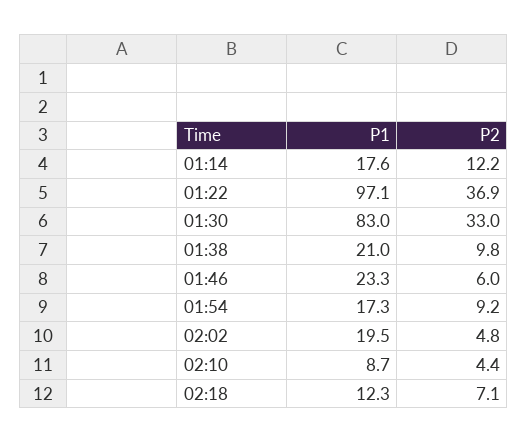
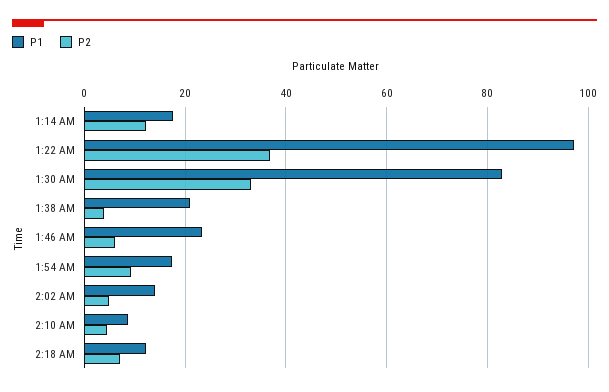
P2, 01:38: 9.8 -> 4
P1, 02:02: 19.5 -> 14

